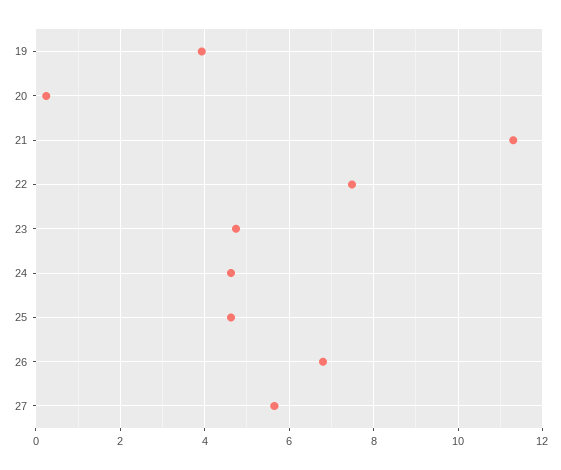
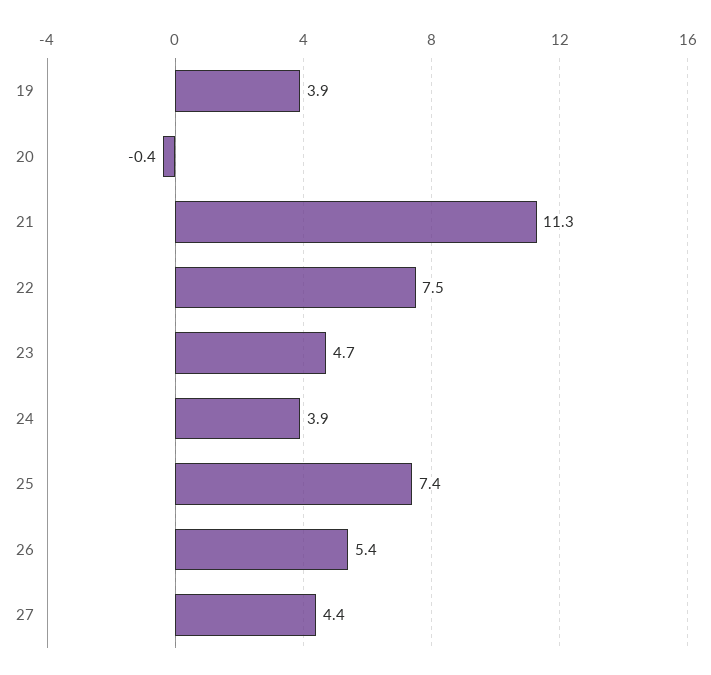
20: 0.2 -> -0.4
24: 4.6 -> 3.9
25: 4.6 -> 7.4
26: 6.8 -> 5.4
27: 5.6 -> 4.4

